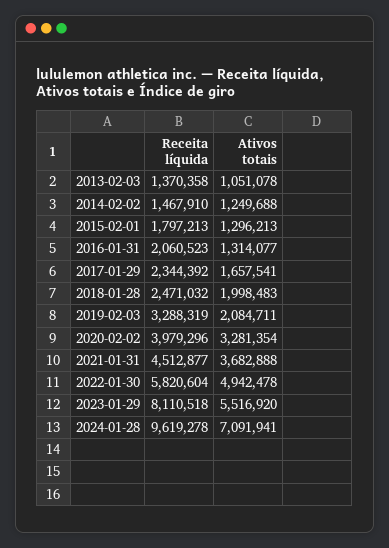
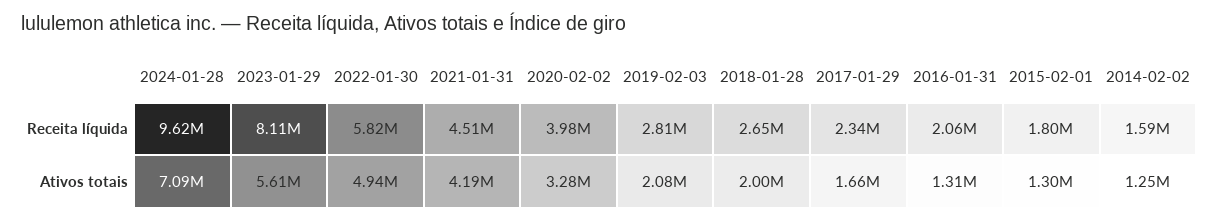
Receita líquida, 2013-02-03: 1370358 -> none
Ativos totais, 2013-02-03: 1051078 -> none
Receita líquida, 2014-02-02: 1467910 -> 1590000
Receita líquida, 2018-01-28: 2471032 -> 2650000
Receita líquida, 2019-02-03: 3288319 -> 2810000
Ativos totais, 2021-01-31: 3682888 -> 4190000
Ativos totais, 2023-01-29: 5516920 -> 5610000

